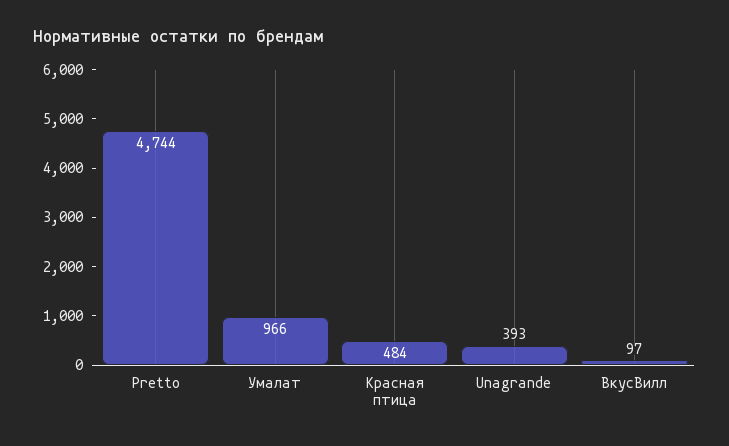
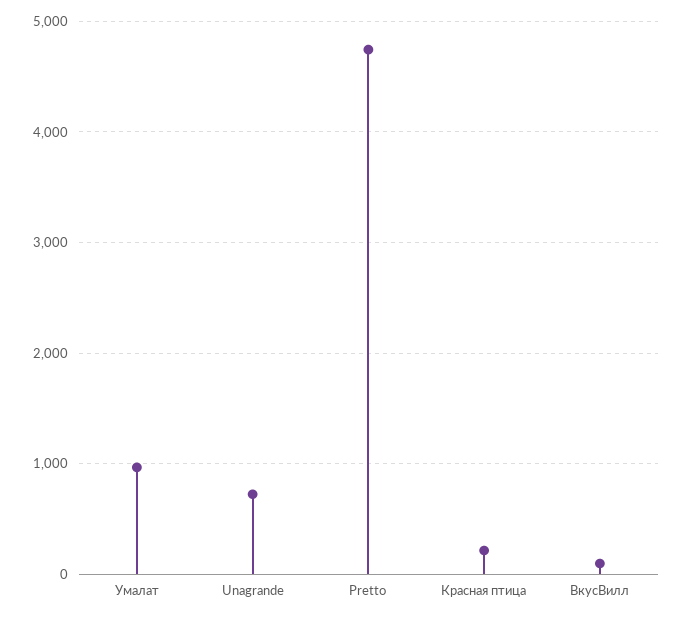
Красная птица: 484 -> 200
Unagrande: 393 -> 700

